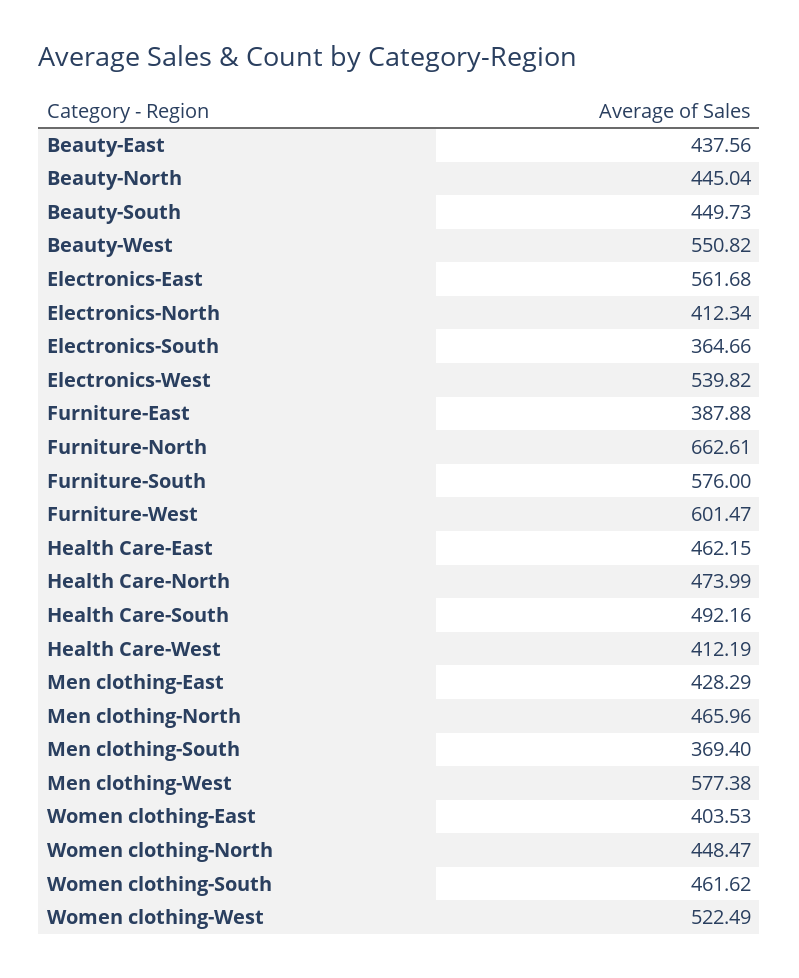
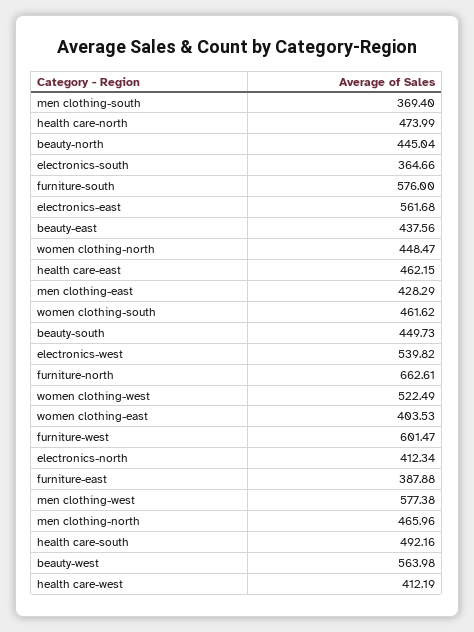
Beauty-West: 550.82 -> 563.98

